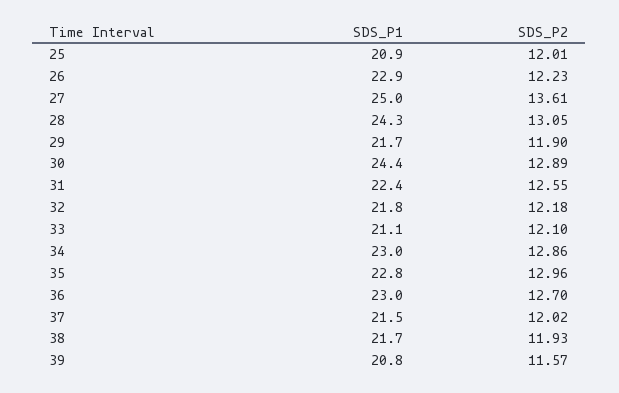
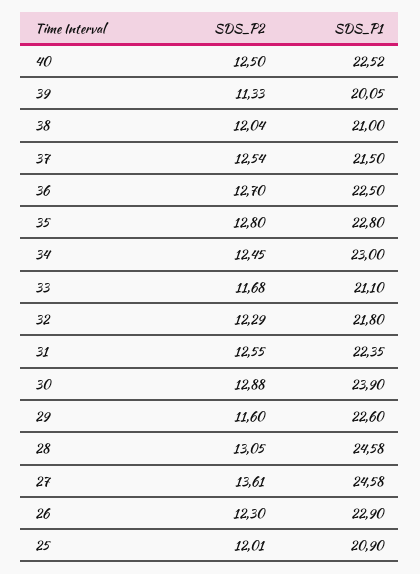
SDS_P2, 26: 12.23 -> 12.3
SDS_P1, 27: 25 -> 24.58
SDS_P1, 28: 24.3 -> 24.58
SDS_P1, 29: 21.7 -> 22.6
SDS_P2, 29: 11.9 -> 11.6
SDS_P1, 30: 24.4 -> 23.9
SDS_P2, 30: 12.89 -> 12.88
SDS_P2, 32: 12.18 -> 12.29
SDS_P2, 33: 12.1 -> 11.68
SDS_P2, 34: 12.86 -> 12.45
SDS_P2, 35: 12.96 -> 12.8
SDS_P1, 36: 23 -> 22.5
SDS_P2, 37: 12.02 -> 12.54
SDS_P1, 38: 21.7 -> 21
SDS_P2, 38: 11.93 -> 12.04
SDS_P1, 39: 20.8 -> 20.05
SDS_P2, 39: 11.57 -> 11.33
SDS_P2, 40: none -> 12.5
SDS_P1, 40: none -> 22.52

